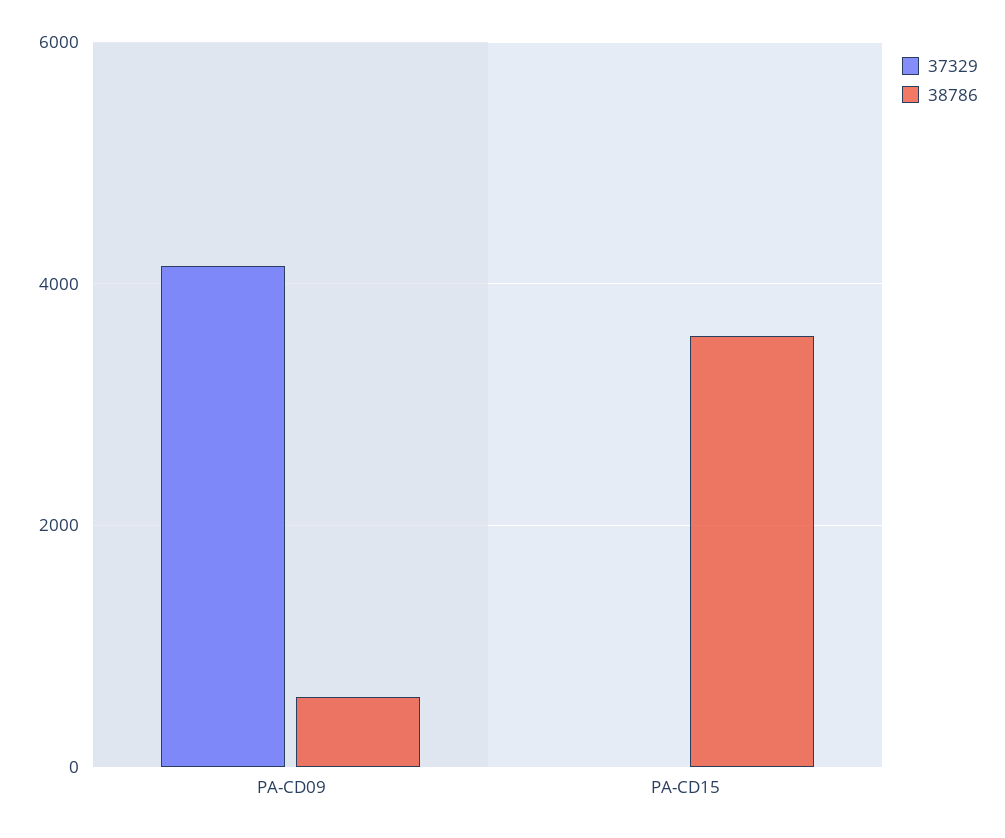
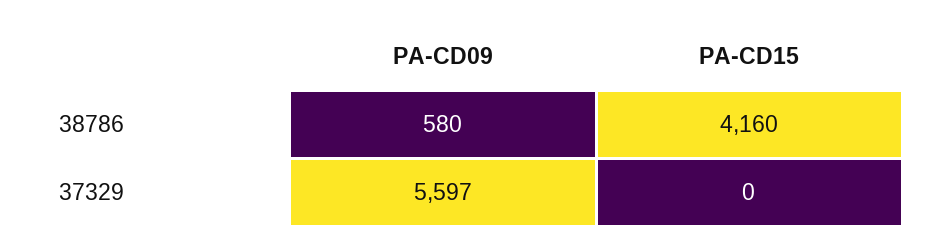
37329, PA-CD09: 4200 -> 5597
38786, PA-CD15: 3600 -> 4160

